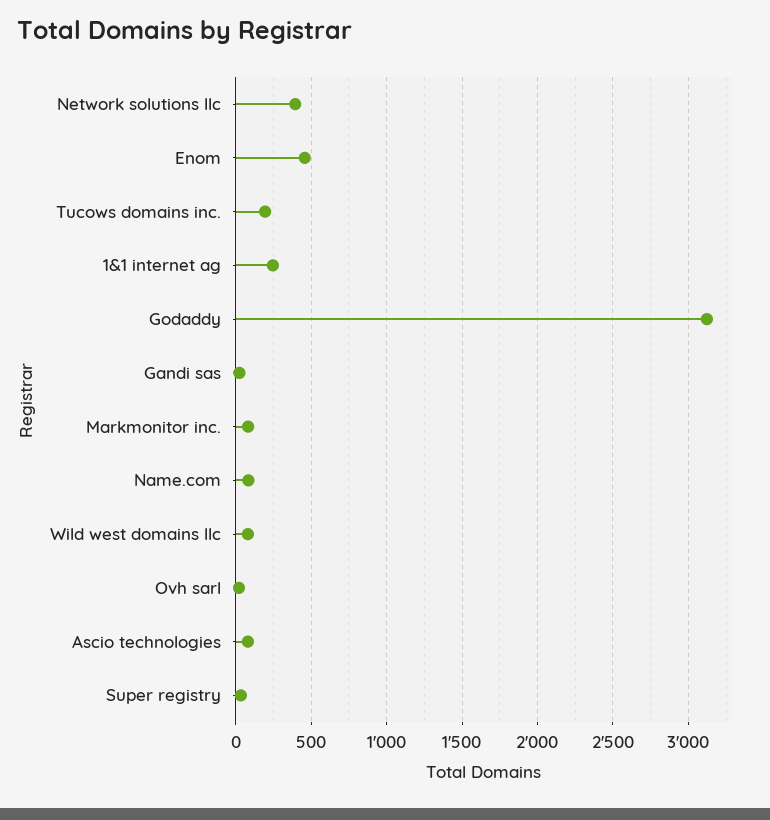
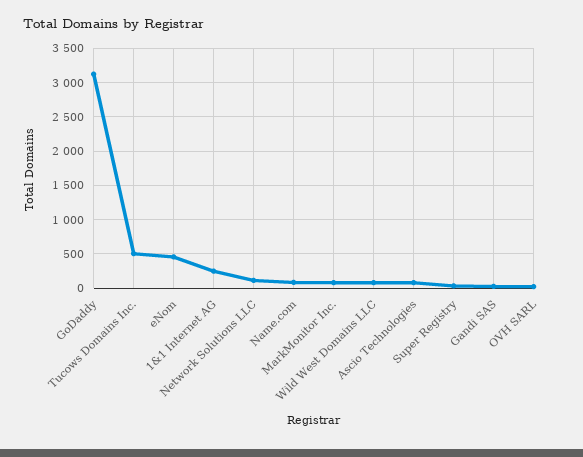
Network solutions llc: 400 -> 100
Tucows domains inc.: 200 -> 500

